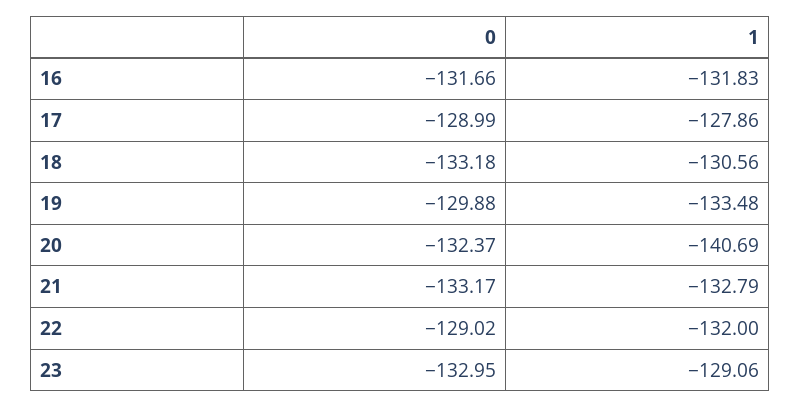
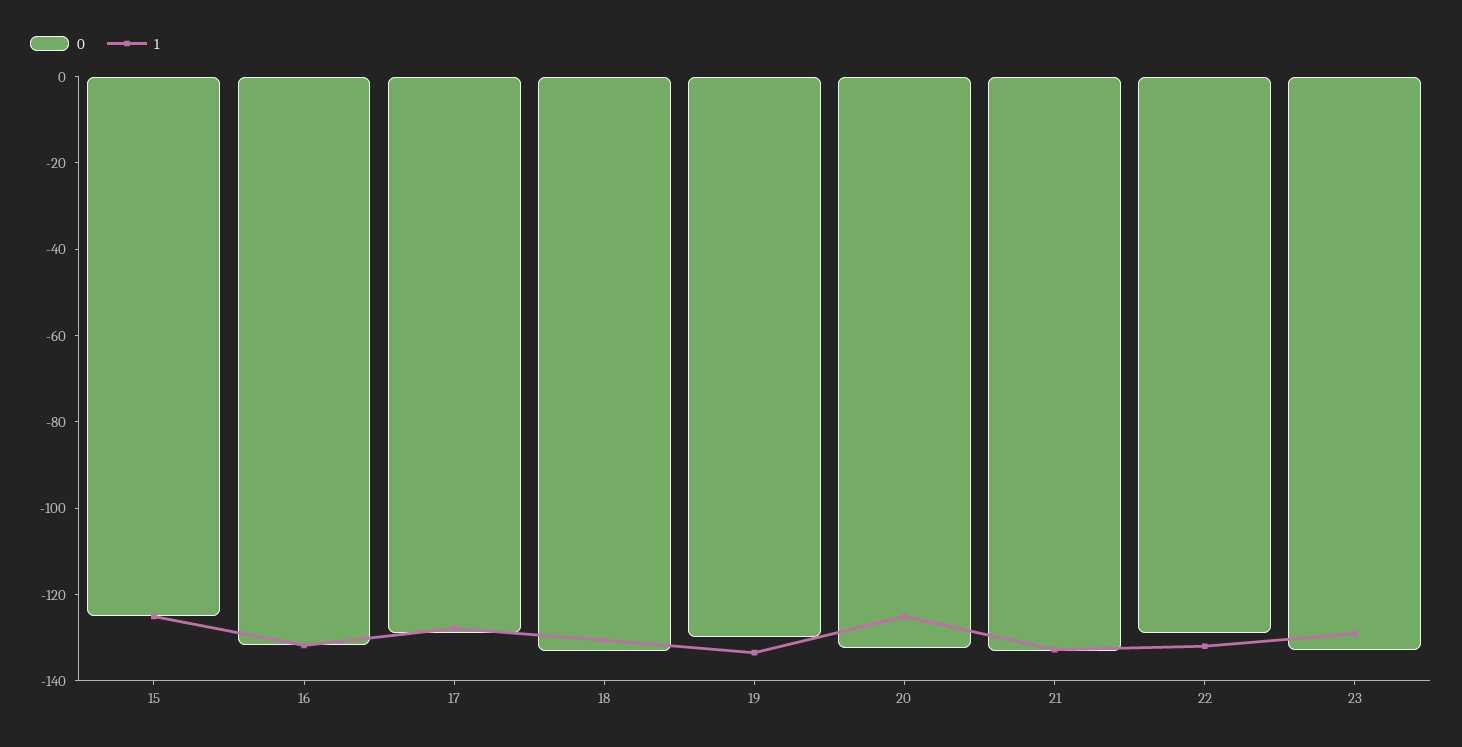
1, 20: -140.69 -> -125
0, 15: none -> -125
1, 15: none -> -125

